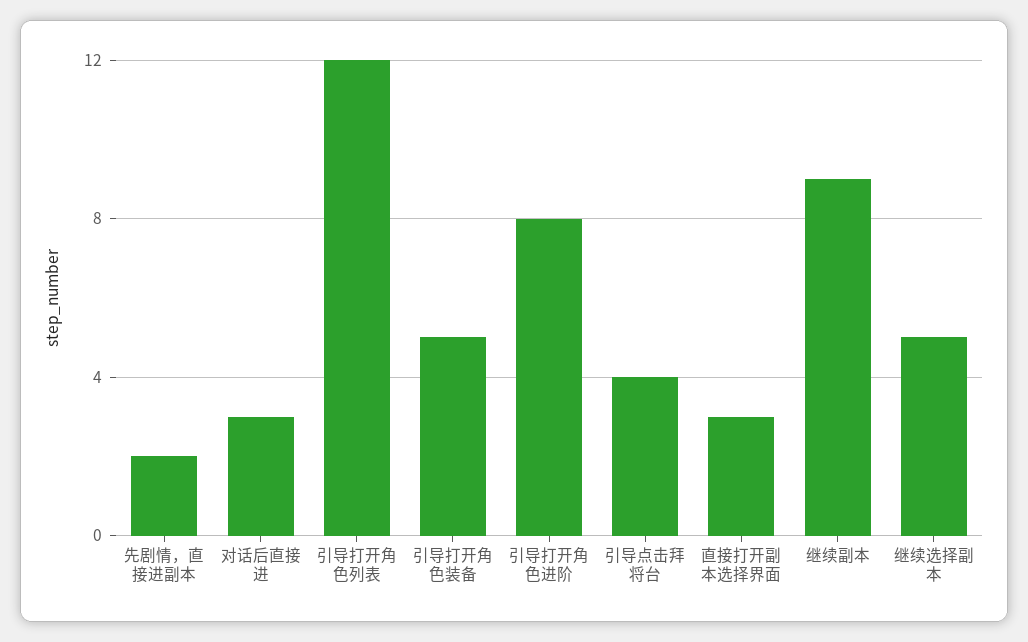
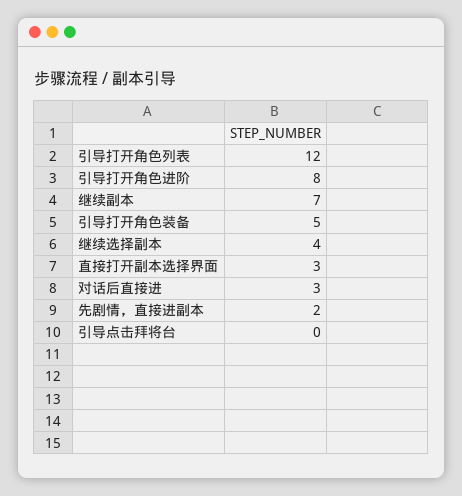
引导点击拜将台: 4 -> 0
继续副本: 9 -> 7
继续选择副本: 5 -> 4

